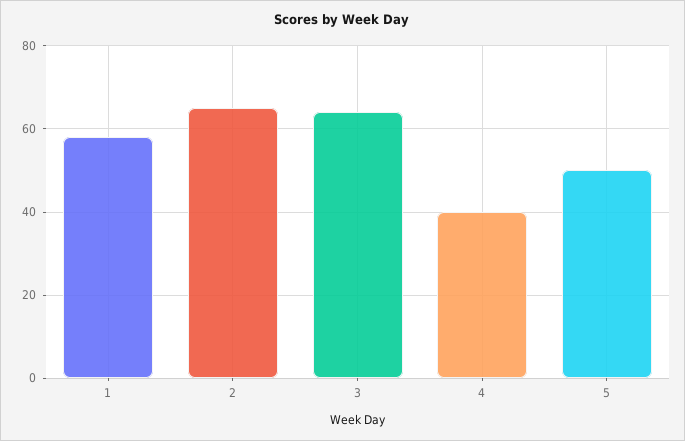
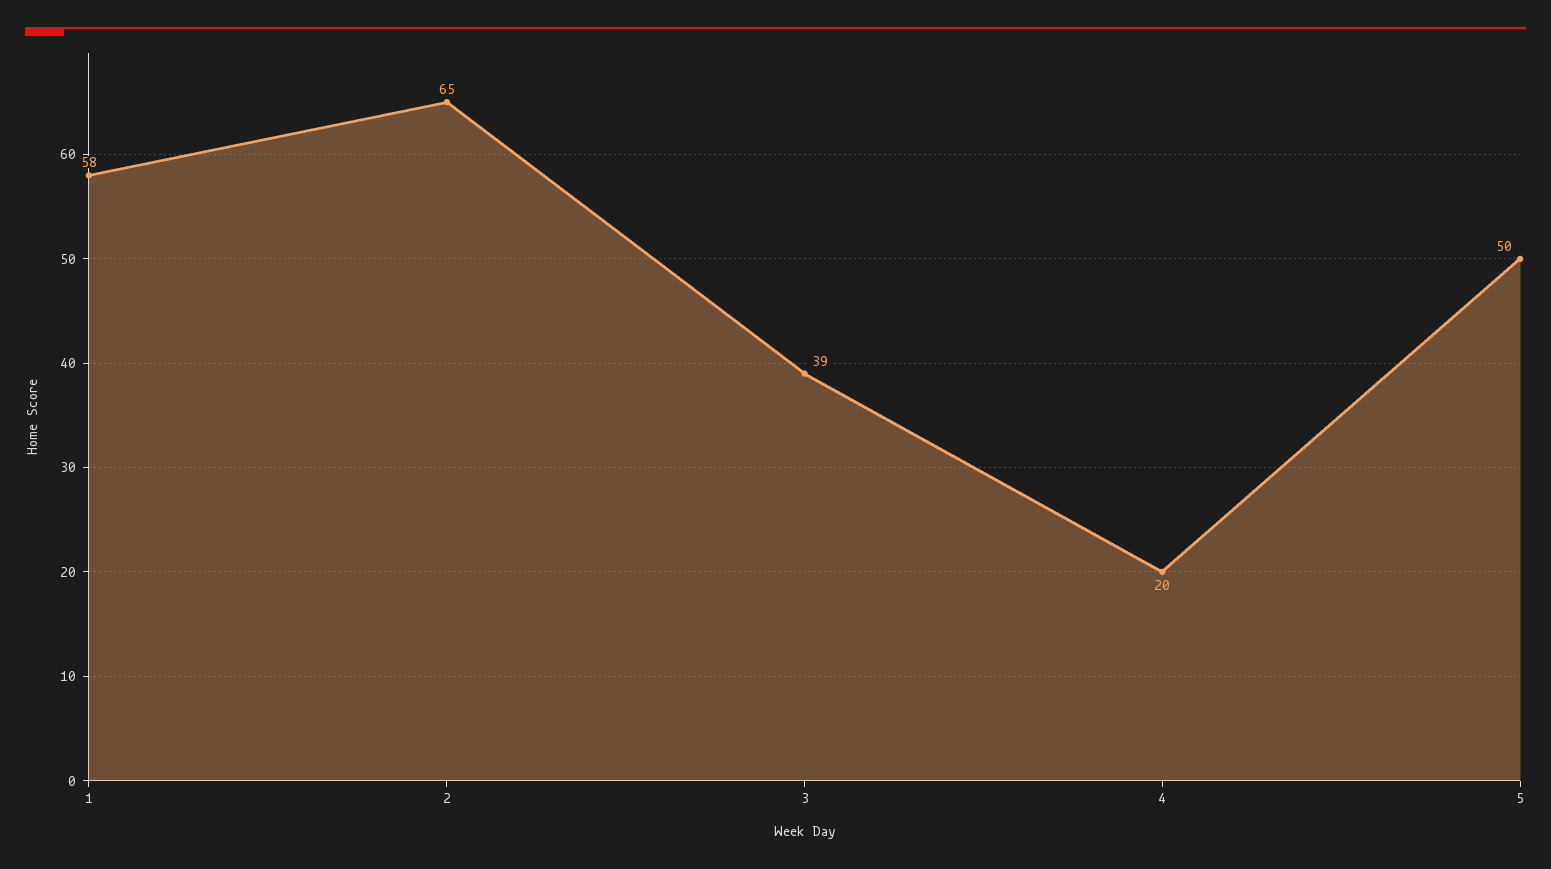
3: 65 -> 39
4: 40 -> 20

